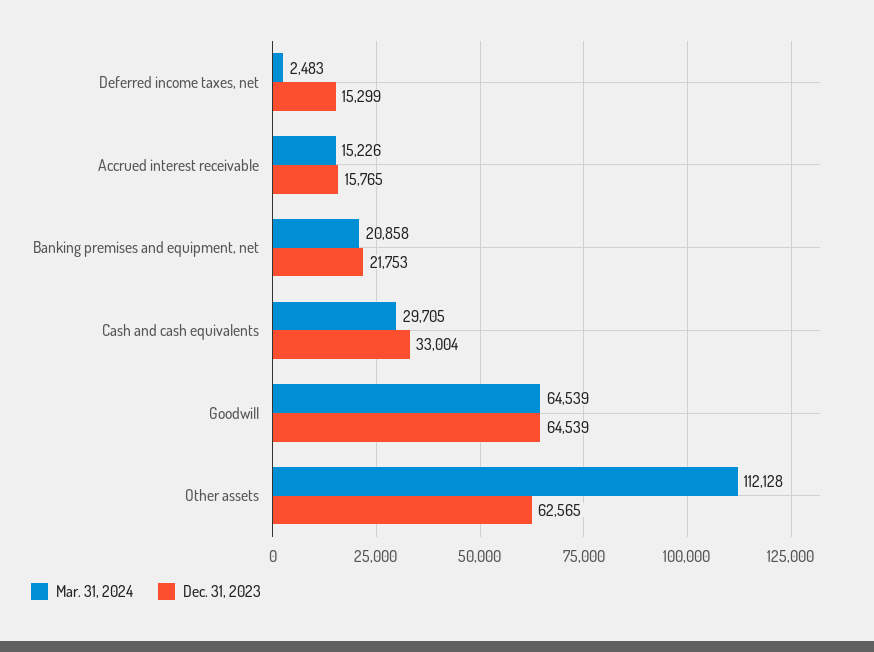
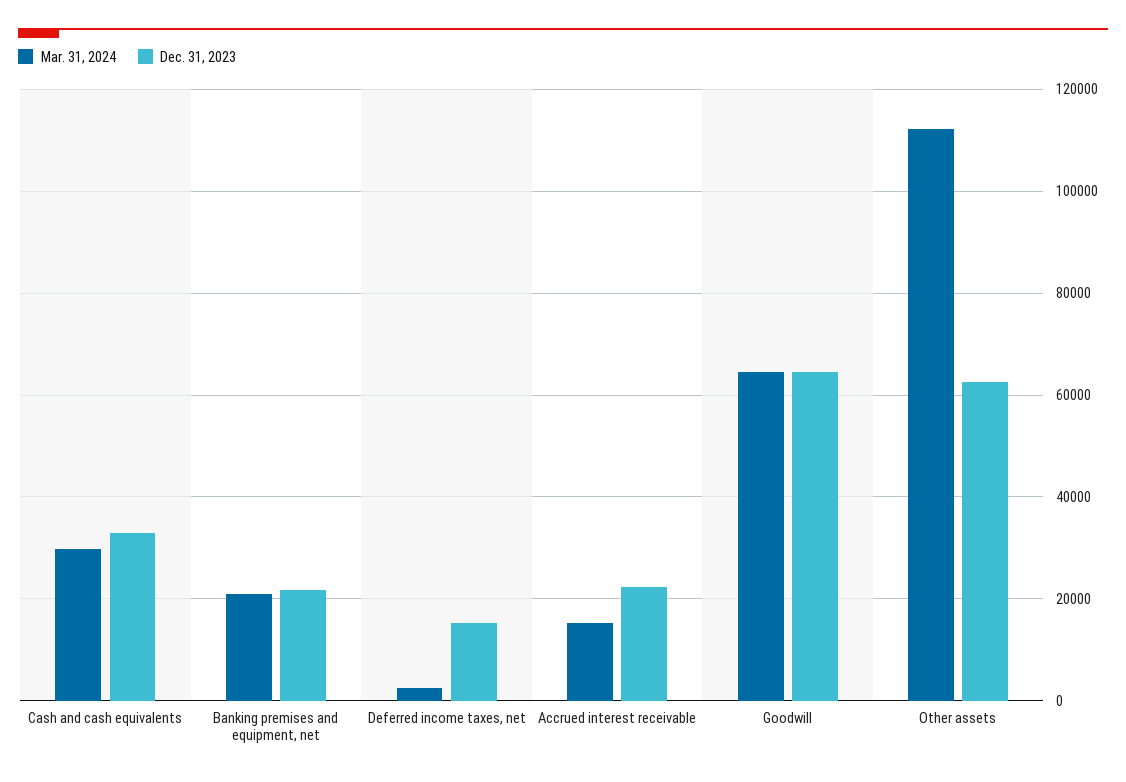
Dec. 31, 2023, Accrued interest receivable: 15765 -> 22000

